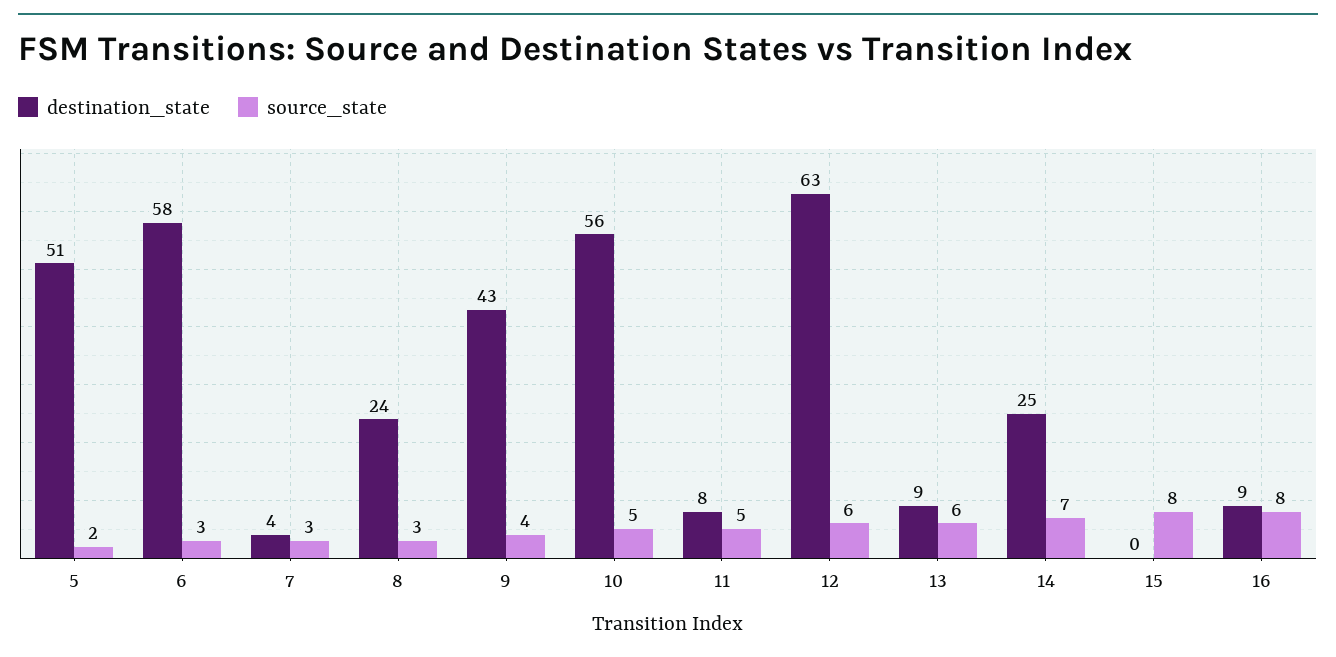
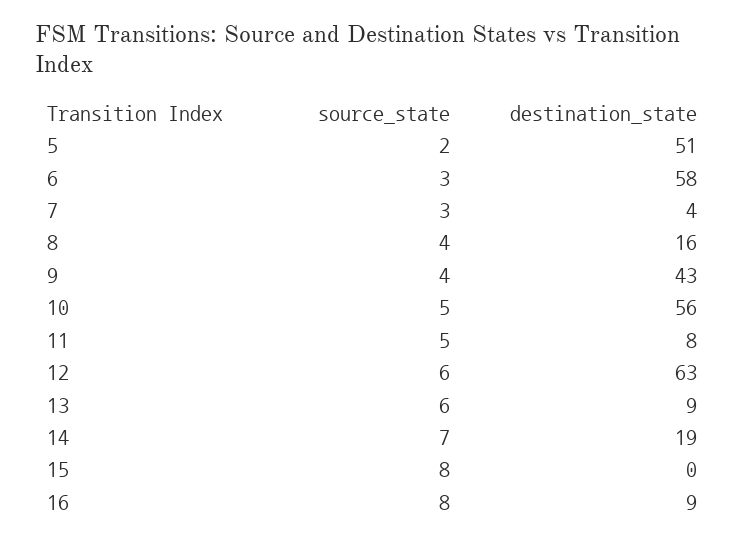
destination_state, 8: 24 -> 16
source_state, 8: 3 -> 4
destination_state, 14: 25 -> 19

